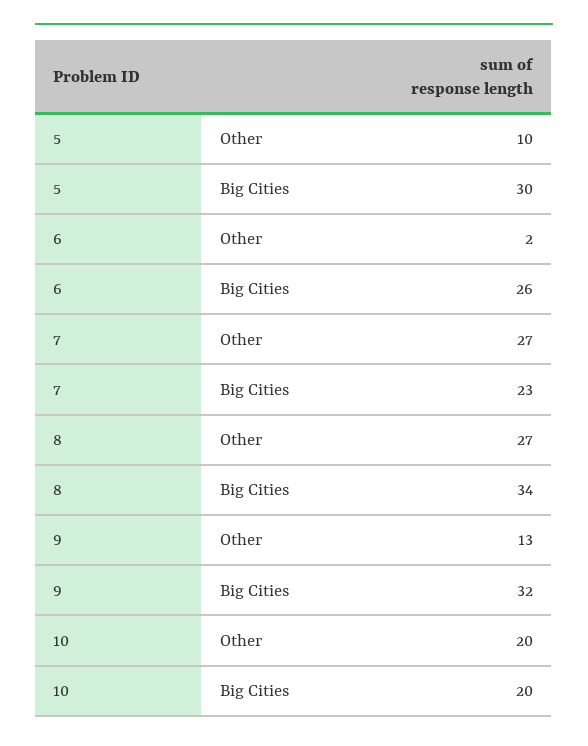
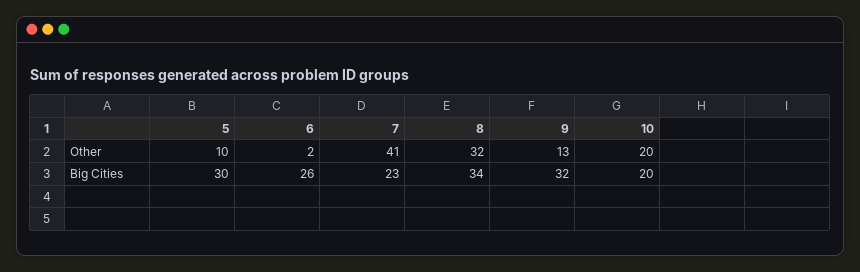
7, Other: 27 -> 41
8, Other: 27 -> 32

